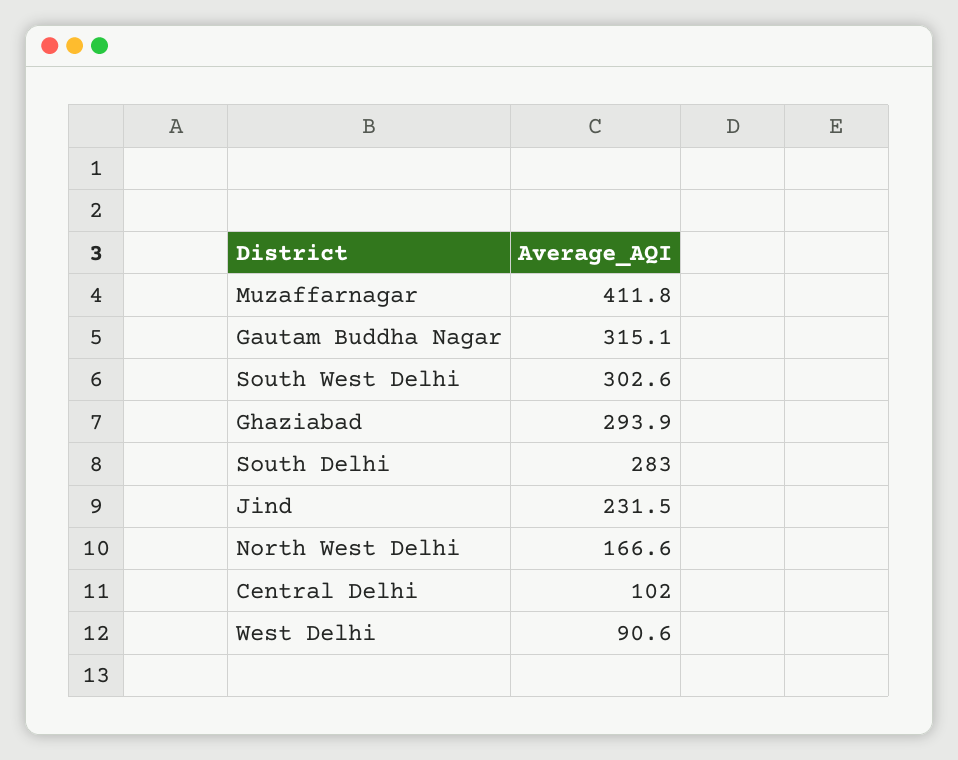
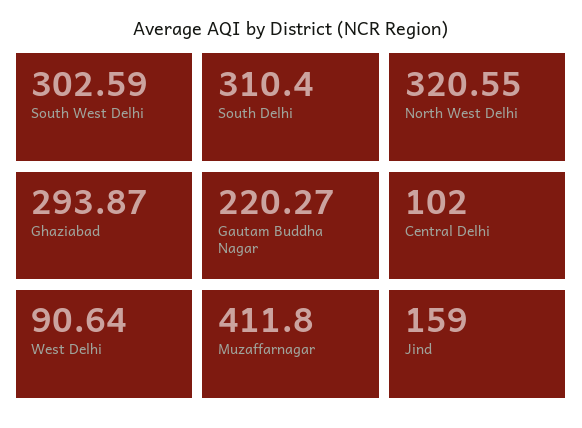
Gautam Buddha Nagar: 315.1 -> 220.27
South Delhi: 283 -> 310.4
Jind: 231.5 -> 159
North West Delhi: 166.6 -> 320.55

